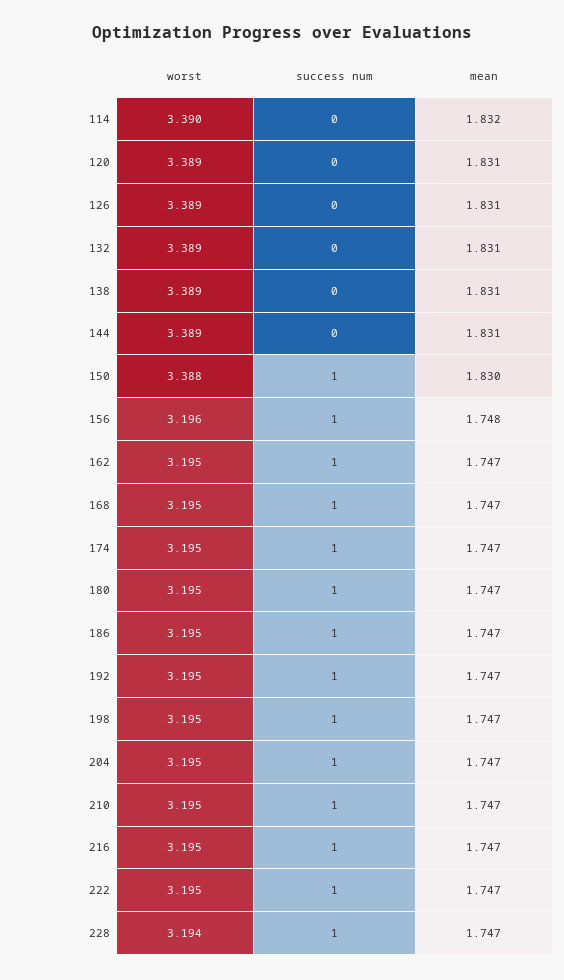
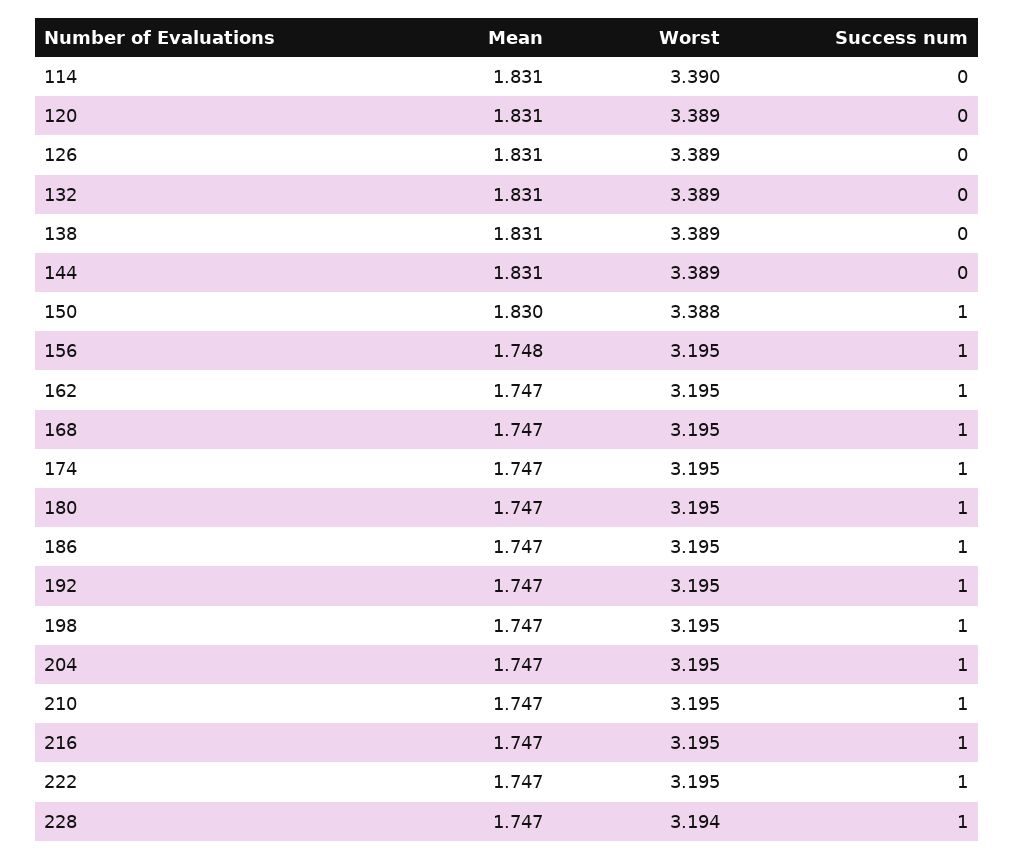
mean, 114: 1.832 -> 1.831
worst, 156: 3.196 -> 3.195

